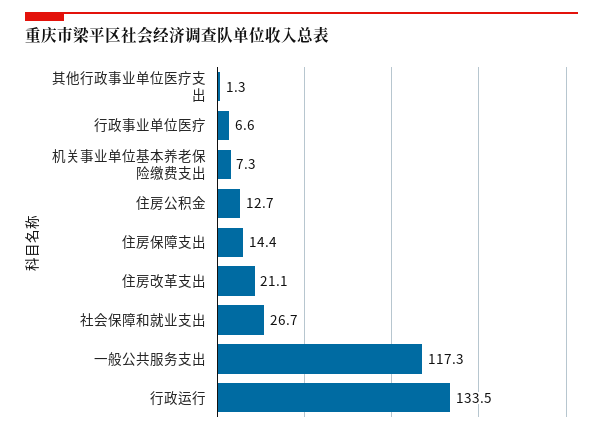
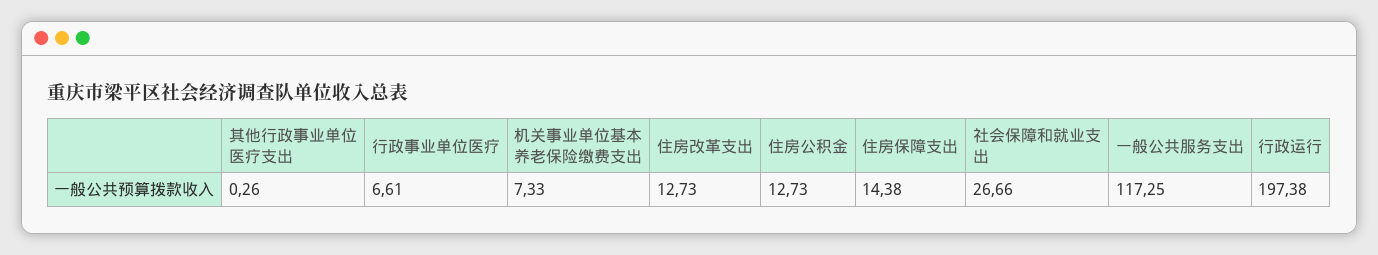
其他行政事业单位医疗支出: 1.3 -> 0.26
住房改革支出: 21.1 -> 12.73
行政运行: 133.5 -> 197.38

